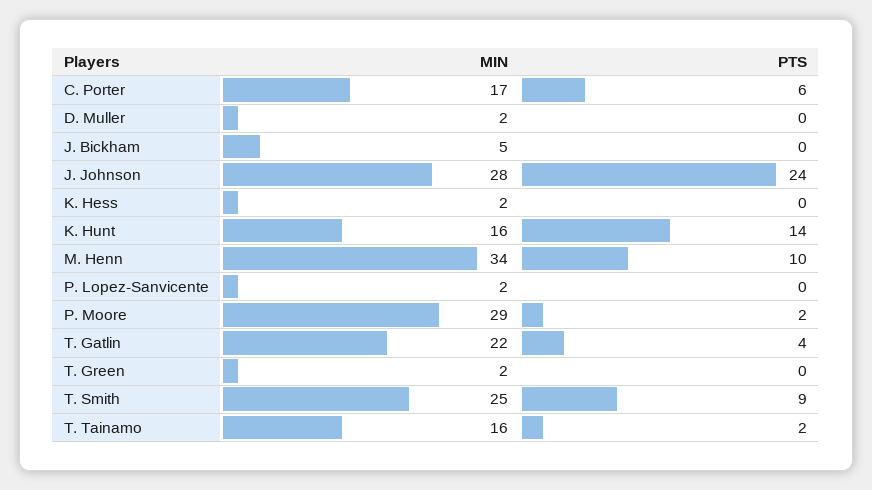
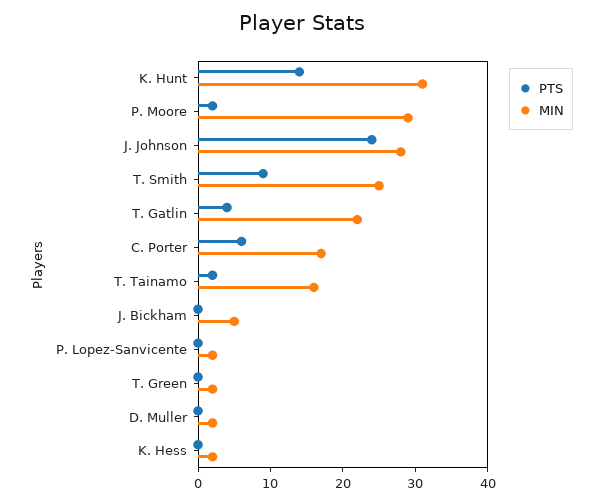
MIN, K. Hunt: 16 -> 30
MIN, M. Henn: 34 -> none
PTS, M. Henn: 10 -> none

